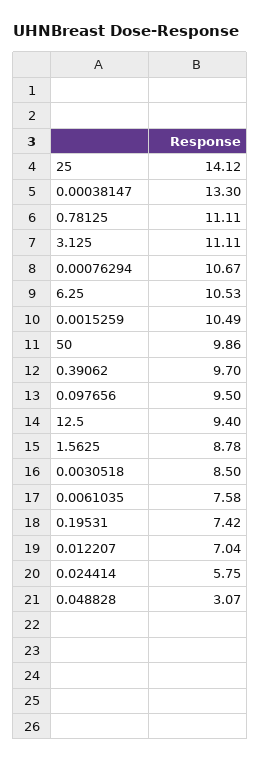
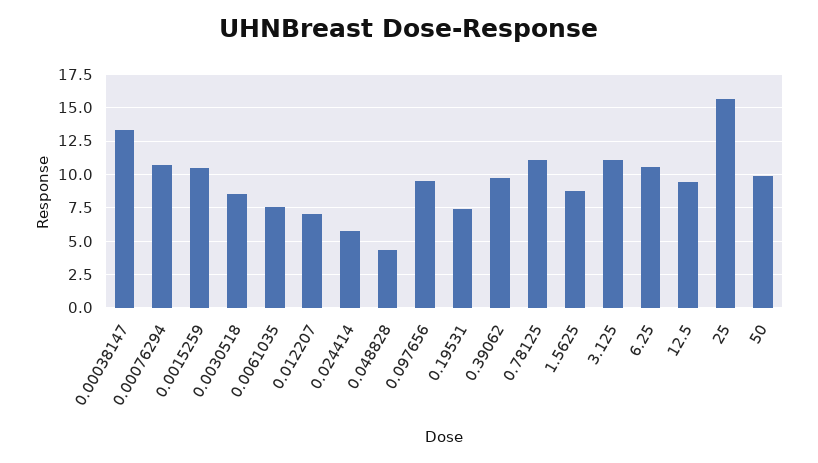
25: 14.12 -> 15.5
0.048828: 3.07 -> 4.5

